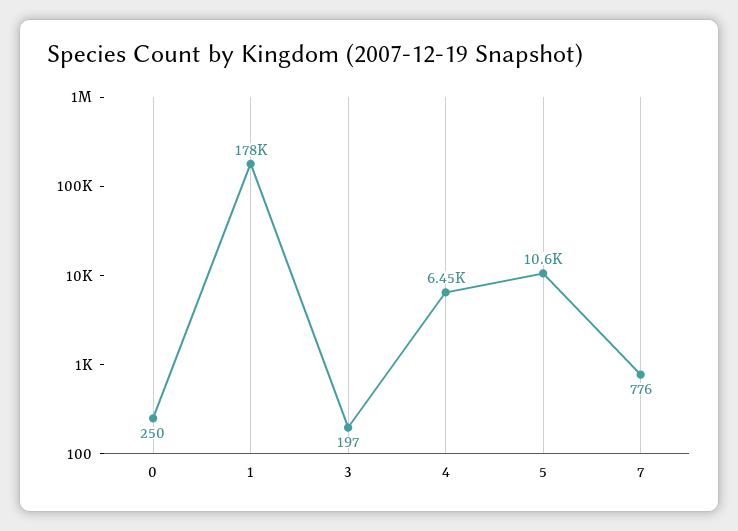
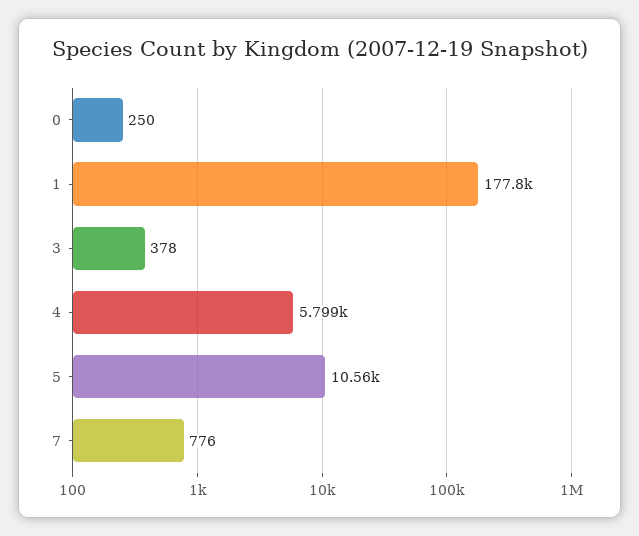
3: 197 -> 378
4: 6450 -> 5799

